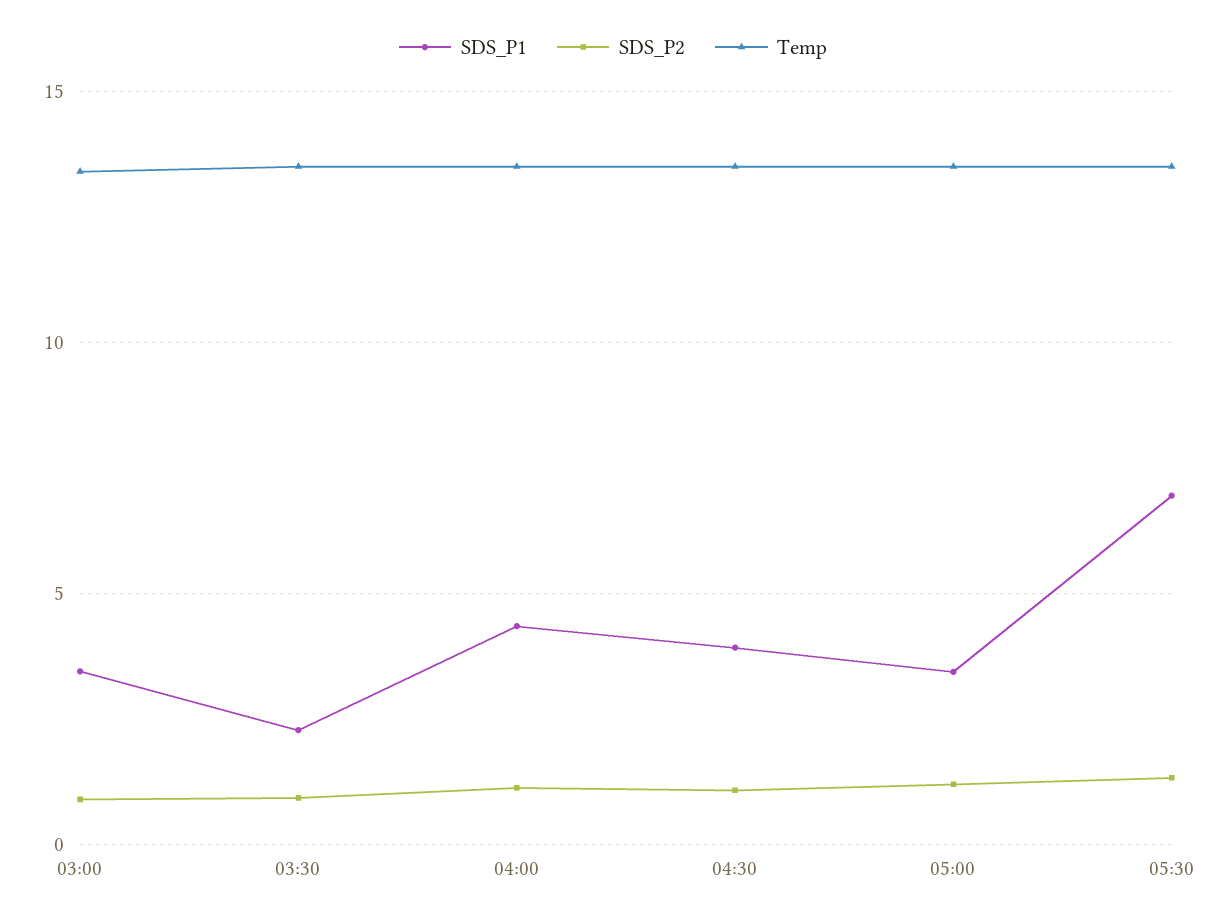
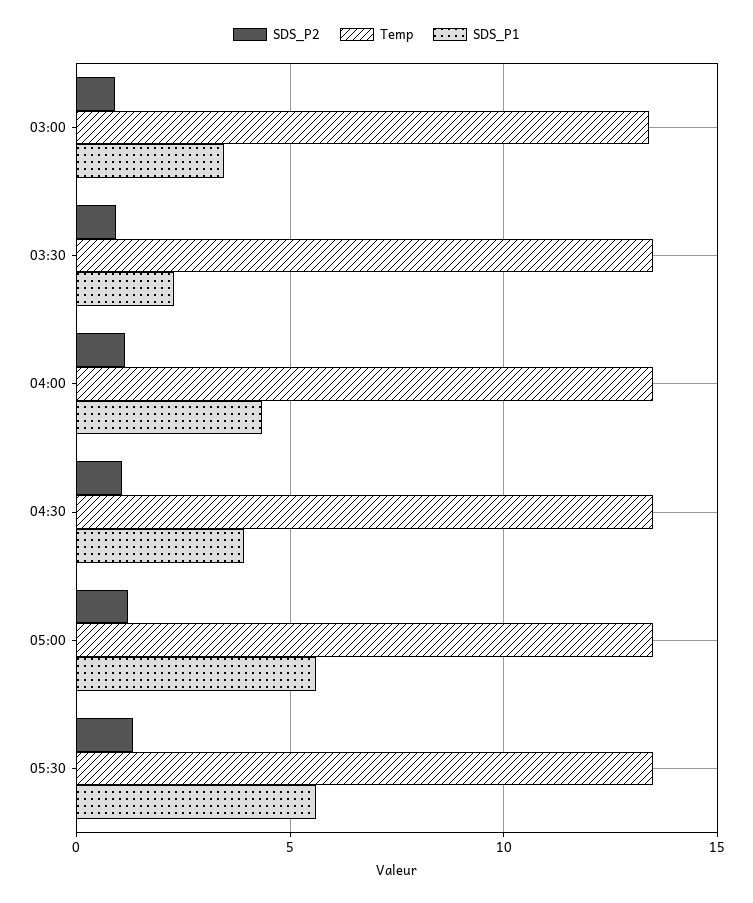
SDS_P1, 05:00: 3.5 -> 5.5
SDS_P1, 05:30: 7 -> 5.5

